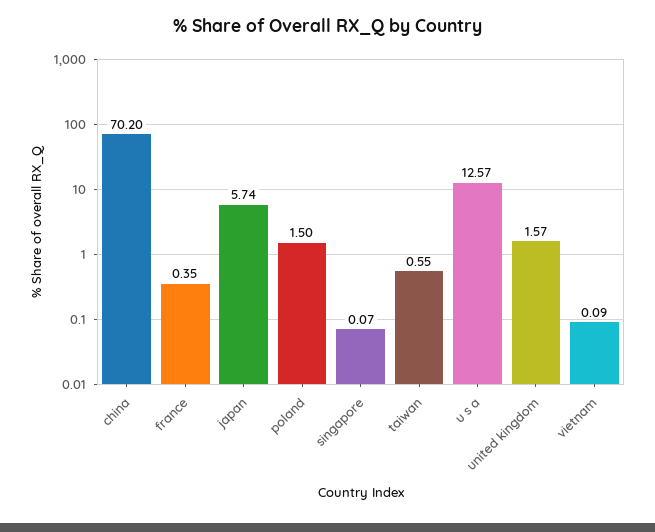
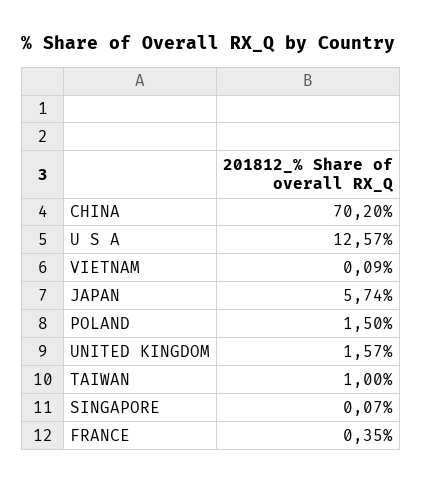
taiwan: 0.55 -> 1

